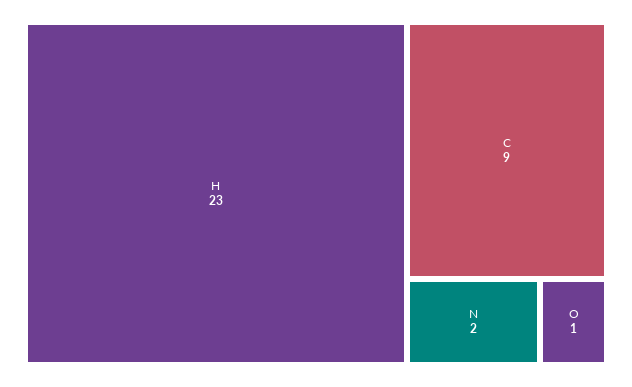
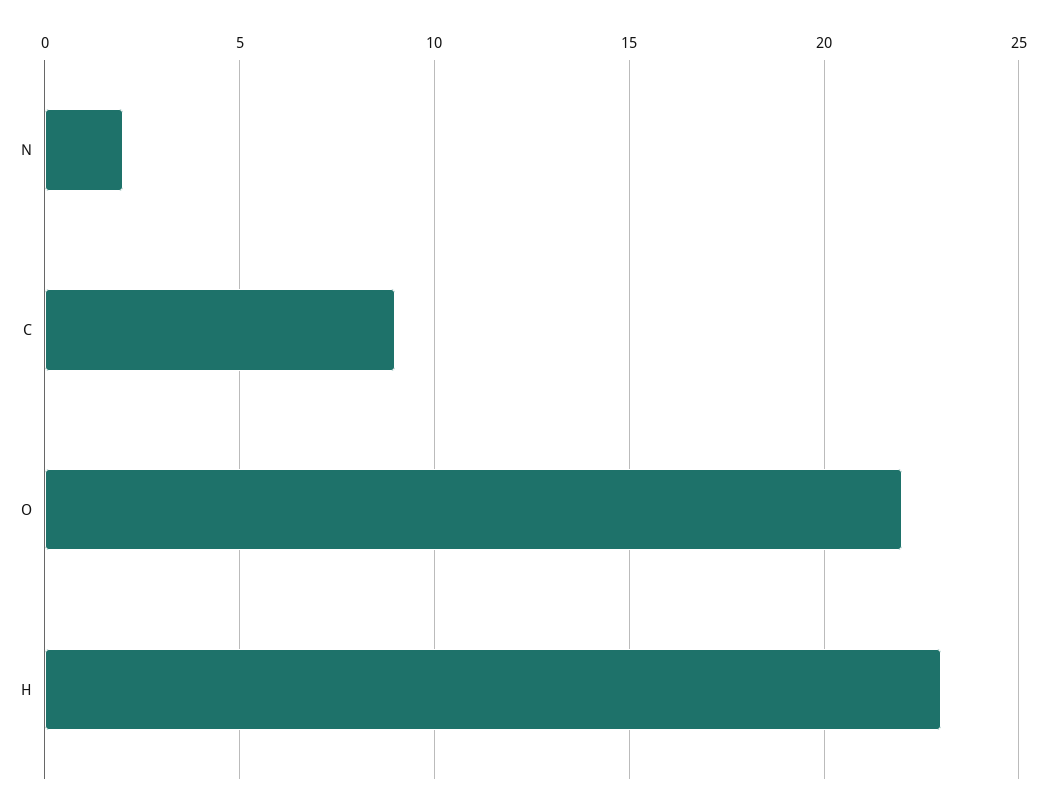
O: 1 -> 22

